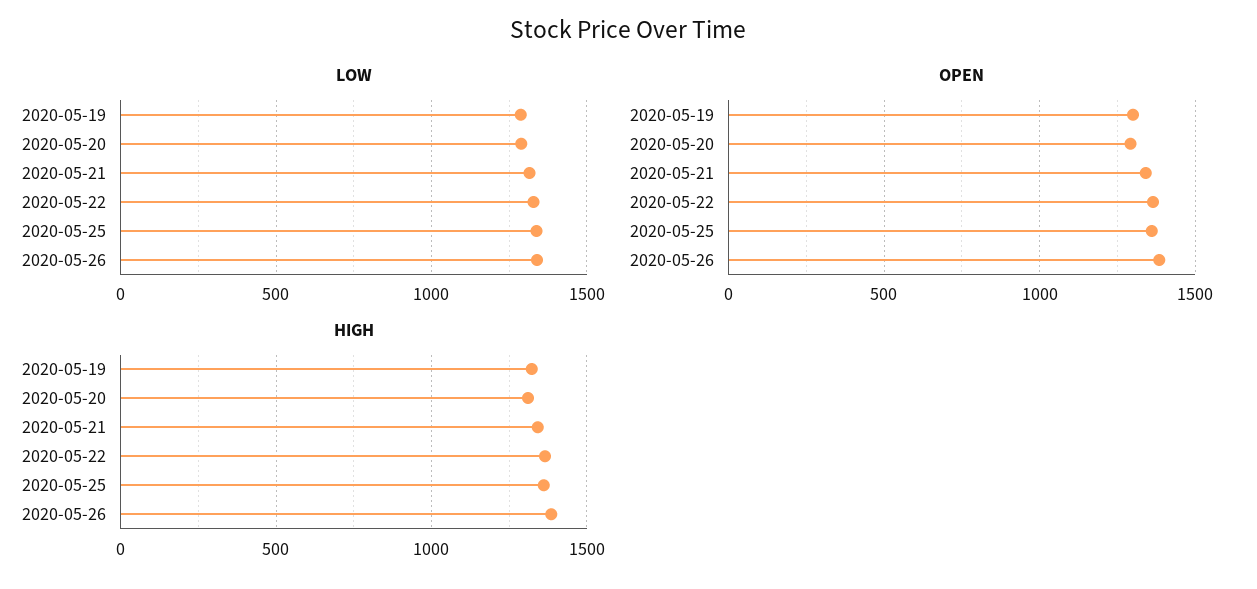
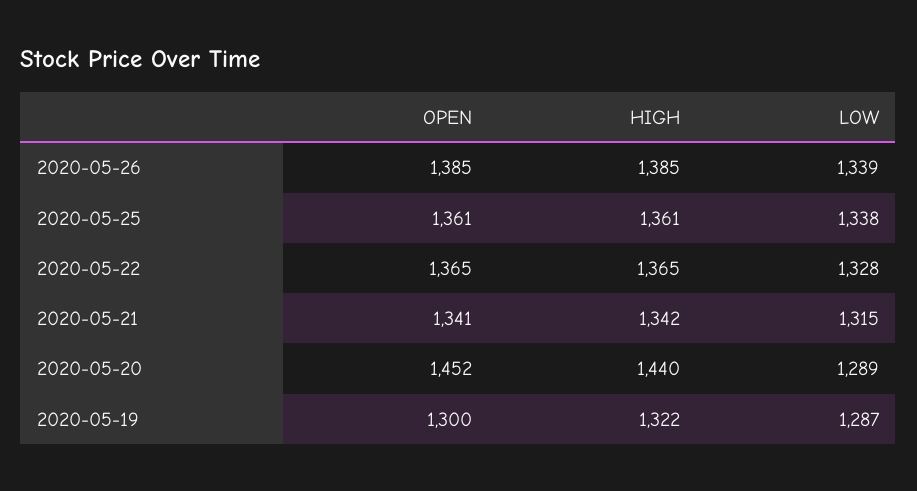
OPEN, 2020-05-20: 1300 -> 1452
HIGH, 2020-05-20: 1300 -> 1440

